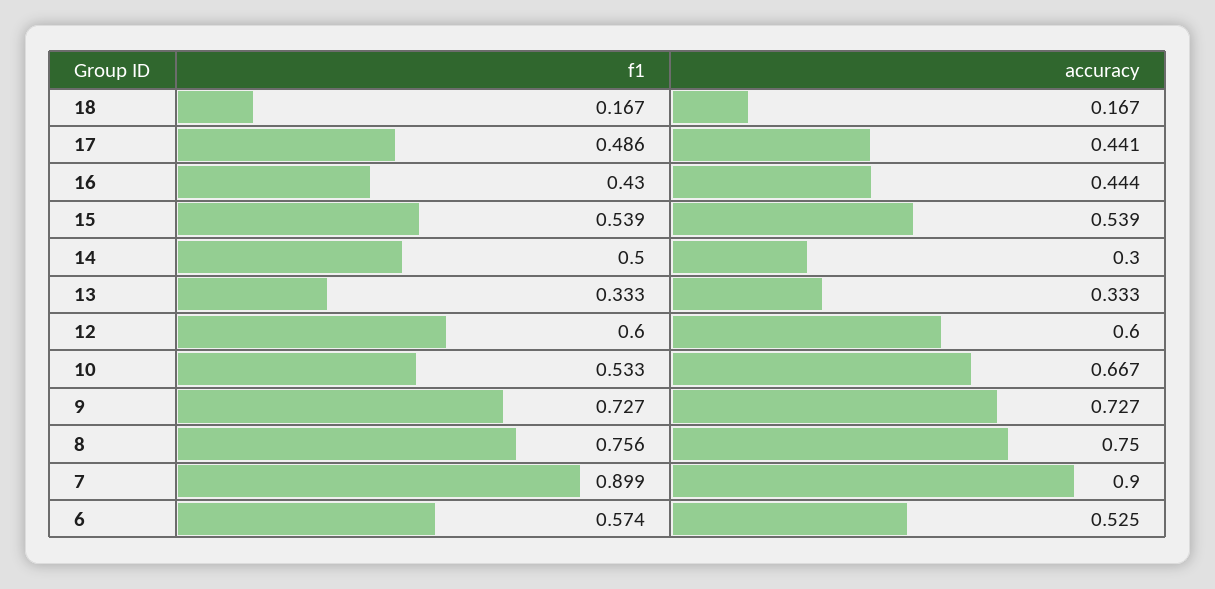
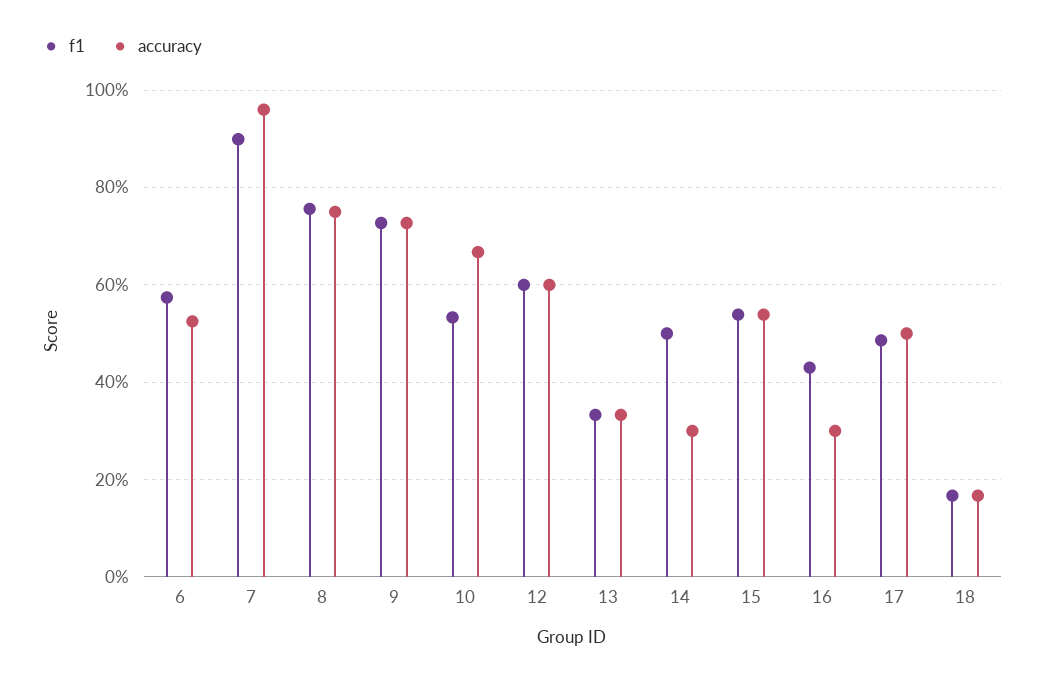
accuracy, 17: 0.441 -> 0.5
accuracy, 16: 0.444 -> 0.3
accuracy, 7: 0.9 -> 0.96

